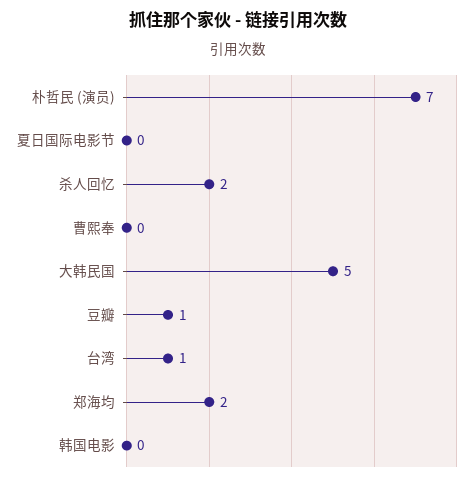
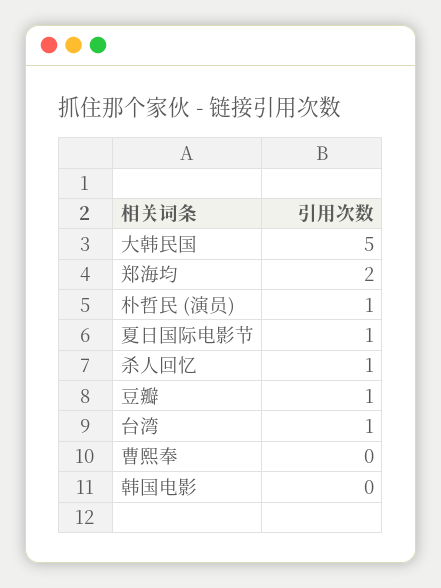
朴哲民 (演员): 7 -> 1
夏日国际电影节: 0 -> 1
杀人回忆: 2 -> 1

